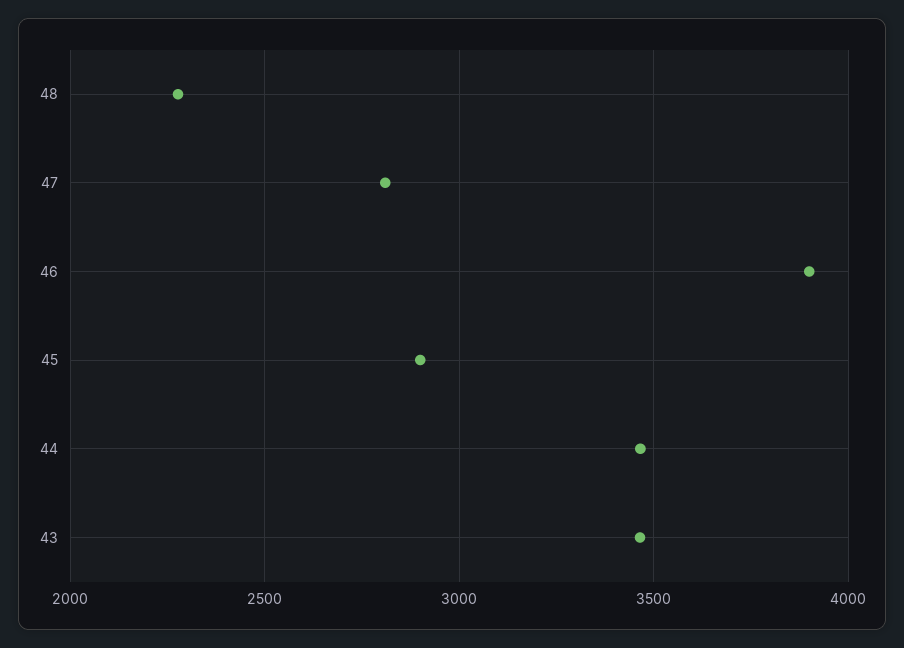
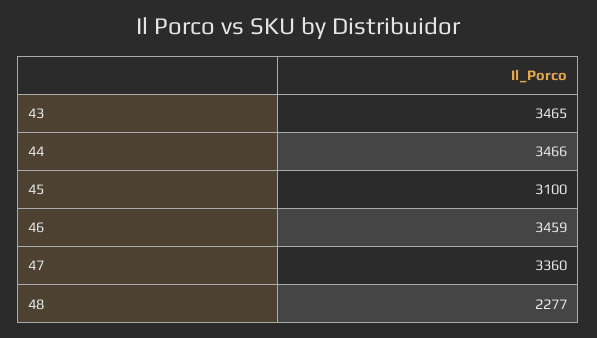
47: 2800 -> 3360
46: 3900 -> 3459
45: 2900 -> 3100

